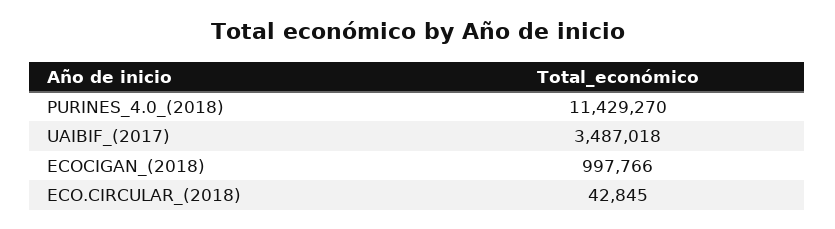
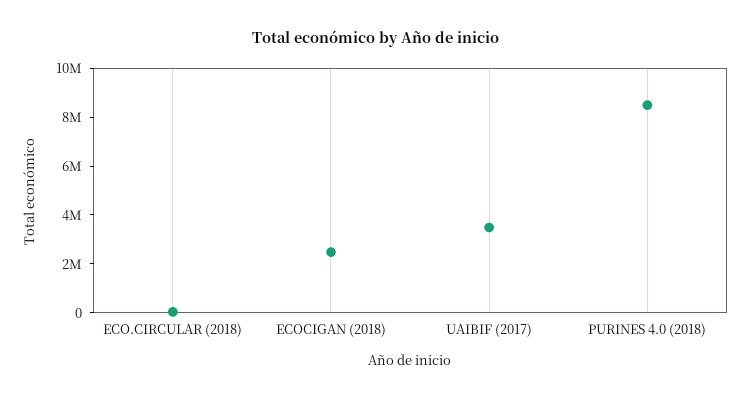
PURINES_4.0_(2018): 11429270 -> 8500000
ECOCIGAN_(2018): 997766 -> 2500000

